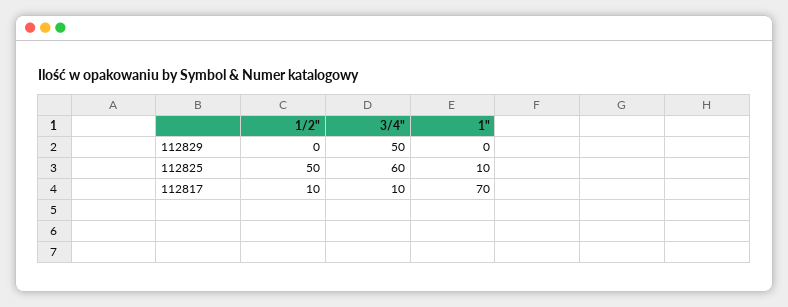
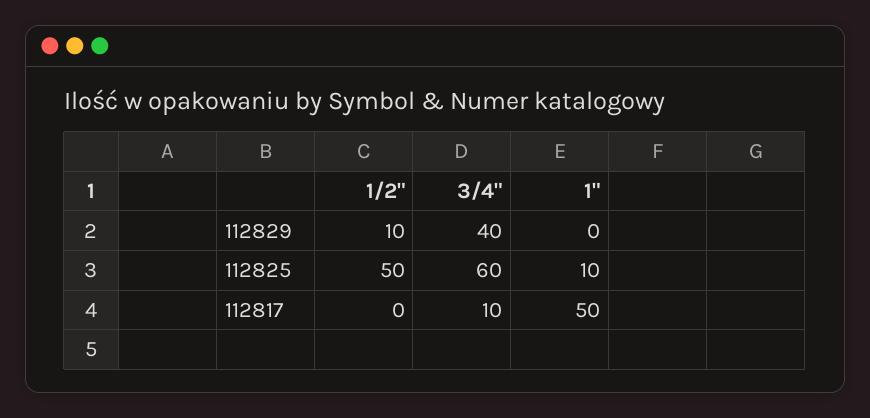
1/2", 112829: 0 -> 10
3/4", 112829: 50 -> 40
1/2", 112817: 10 -> 0
1", 112817: 70 -> 50

